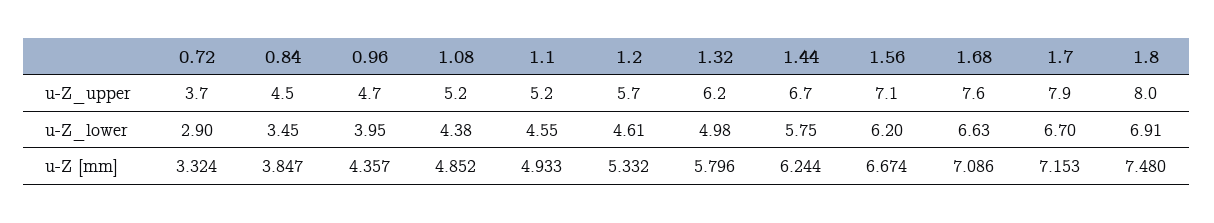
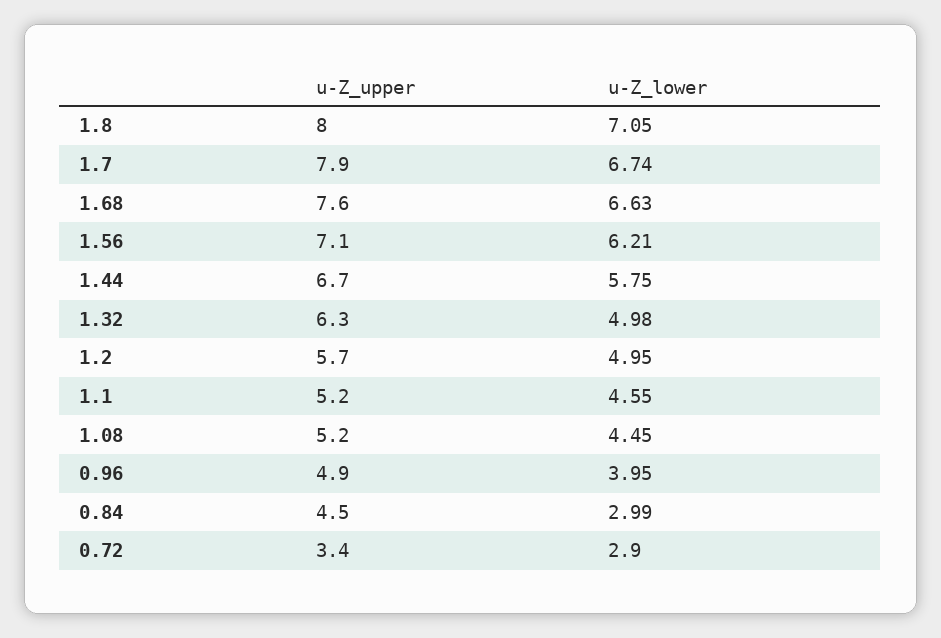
0.72, u-Z_upper: 3.7 -> 3.4
0.96, u-Z_upper: 4.7 -> 4.9
1.32, u-Z_upper: 6.2 -> 6.3
0.84, u-Z_lower: 3.45 -> 2.99
1.08, u-Z_lower: 4.38 -> 4.45
1.2, u-Z_lower: 4.61 -> 4.95
1.56, u-Z_lower: 6.2 -> 6.21
1.7, u-Z_lower: 6.7 -> 6.74
1.8, u-Z_lower: 6.91 -> 7.05
0.72, u-Z [mm]: 3.324 -> none
0.84, u-Z [mm]: 3.847 -> none
0.96, u-Z [mm]: 4.357 -> none
1.08, u-Z [mm]: 4.852 -> none
1.1, u-Z [mm]: 4.933 -> none
1.2, u-Z [mm]: 5.332 -> none
1.32, u-Z [mm]: 5.796 -> none
1.44, u-Z [mm]: 6.244 -> none
1.56, u-Z [mm]: 6.674 -> none
1.68, u-Z [mm]: 7.086 -> none
1.7, u-Z [mm]: 7.153 -> none
1.8, u-Z [mm]: 7.48 -> none

